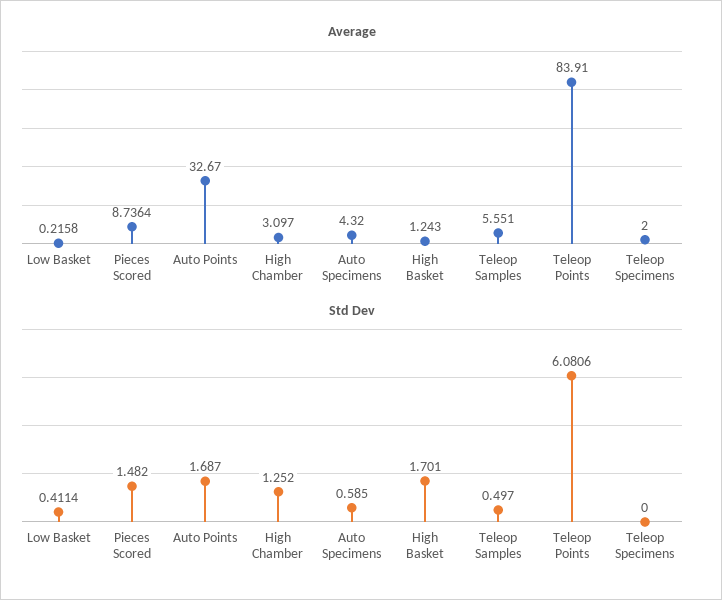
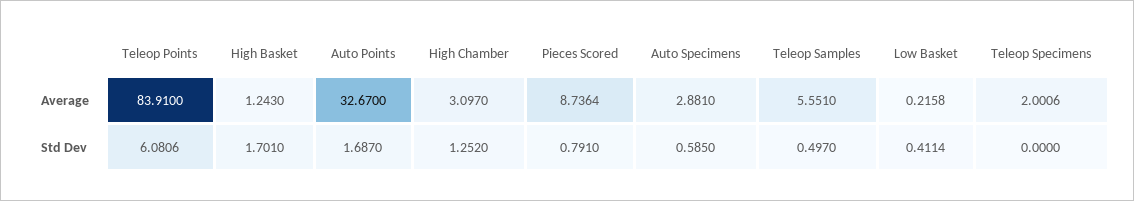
Average, Auto Specimens: 4.32 -> 2.881
Average, Teleop Specimens: 2 -> 2.0006
Std Dev, Pieces Scored: 1.482 -> 0.791

